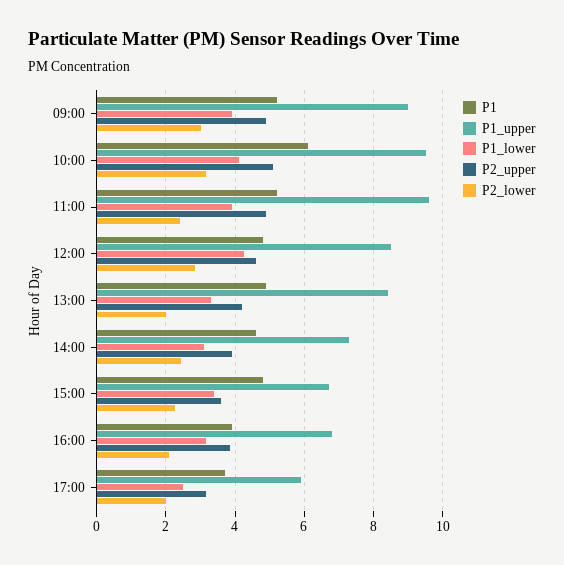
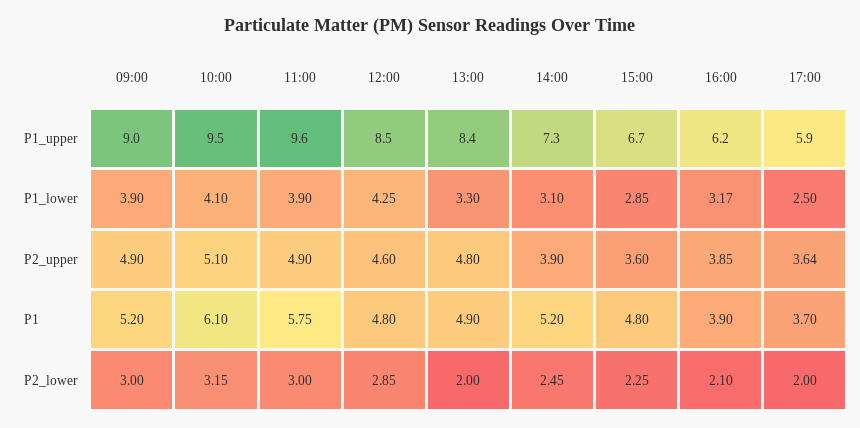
P1, 11:00: 5.2 -> 5.75
P2_lower, 11:00: 2.4 -> 3
P2_upper, 13:00: 4.2 -> 4.8
P1, 14:00: 4.6 -> 5.2
P1_lower, 15:00: 3.4 -> 2.85
P1_upper, 16:00: 6.8 -> 6.2
P2_upper, 17:00: 3.2 -> 3.64

